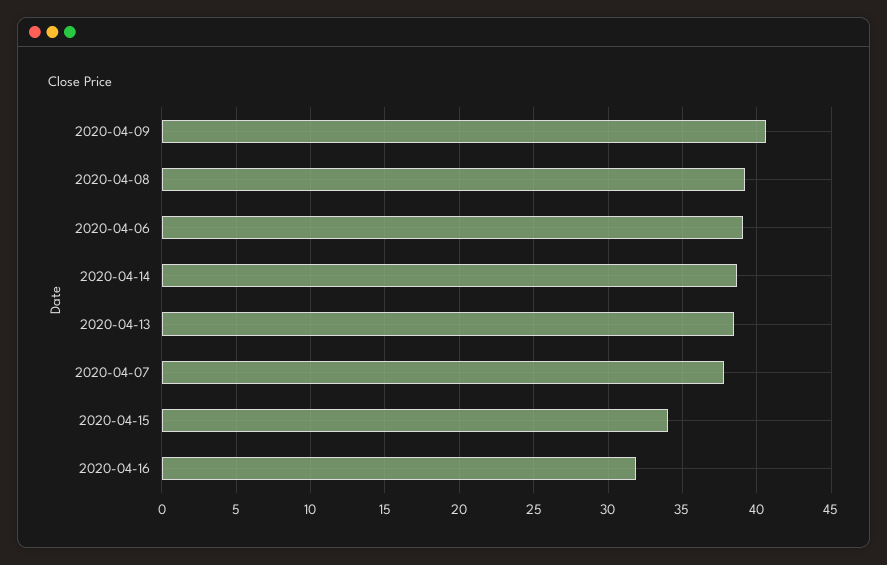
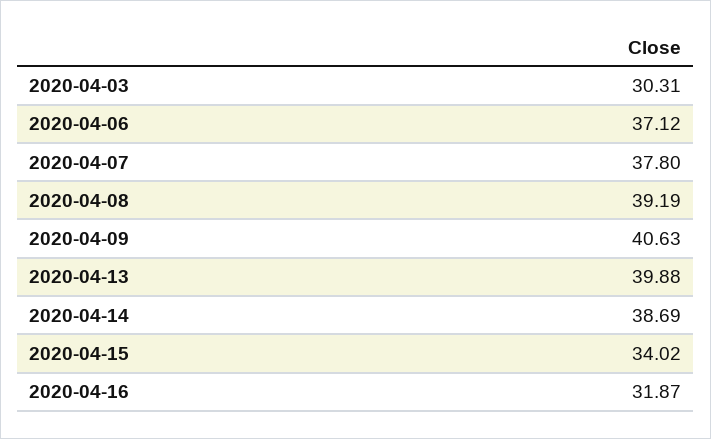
2020-04-06: 39 -> 37.12
2020-04-13: 38.5 -> 39.88
2020-04-03: none -> 30.31

